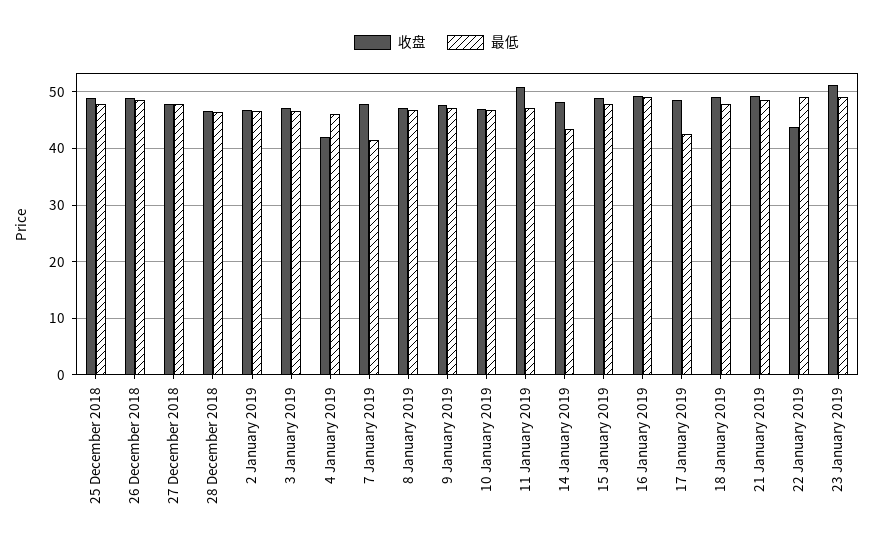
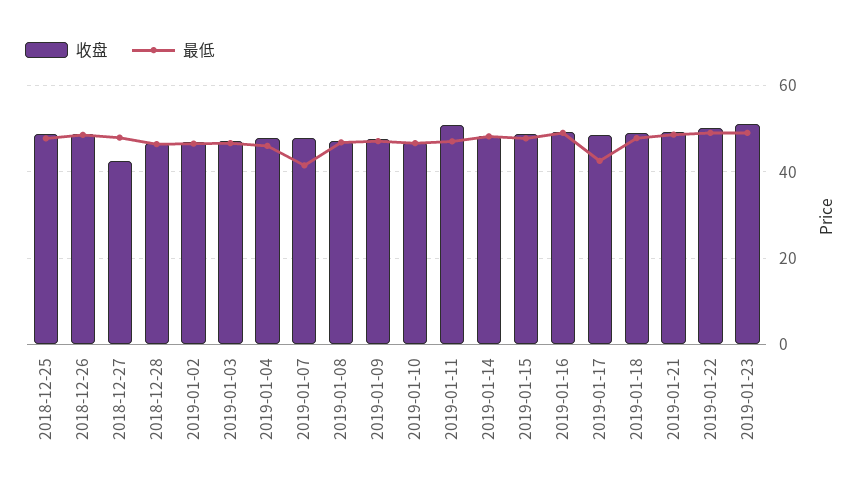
收盘, 27 December 2018: 48 -> 42
收盘, 4 January 2019: 42 -> 48
最低, 14 January 2019: 44 -> 48
收盘, 22 January 2019: 44 -> 50

